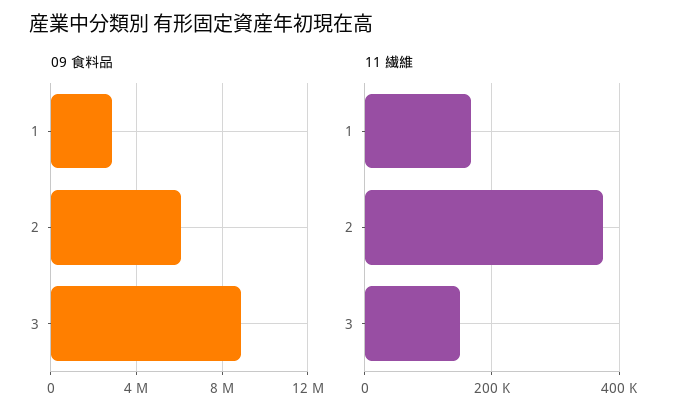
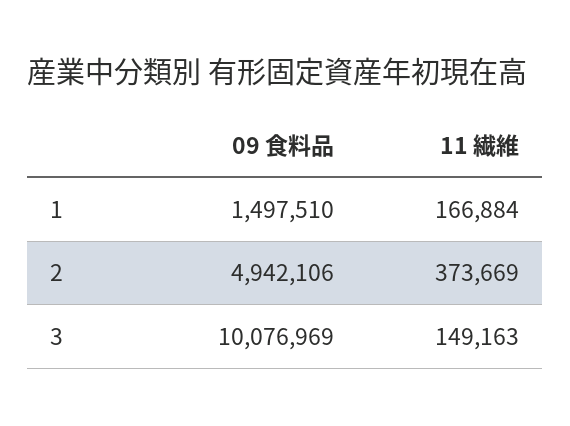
09 食料品, 1: 3000000 -> 1497510
09 食料品, 2: 6000000 -> 4942106
09 食料品, 3: 9000000 -> 10076969

